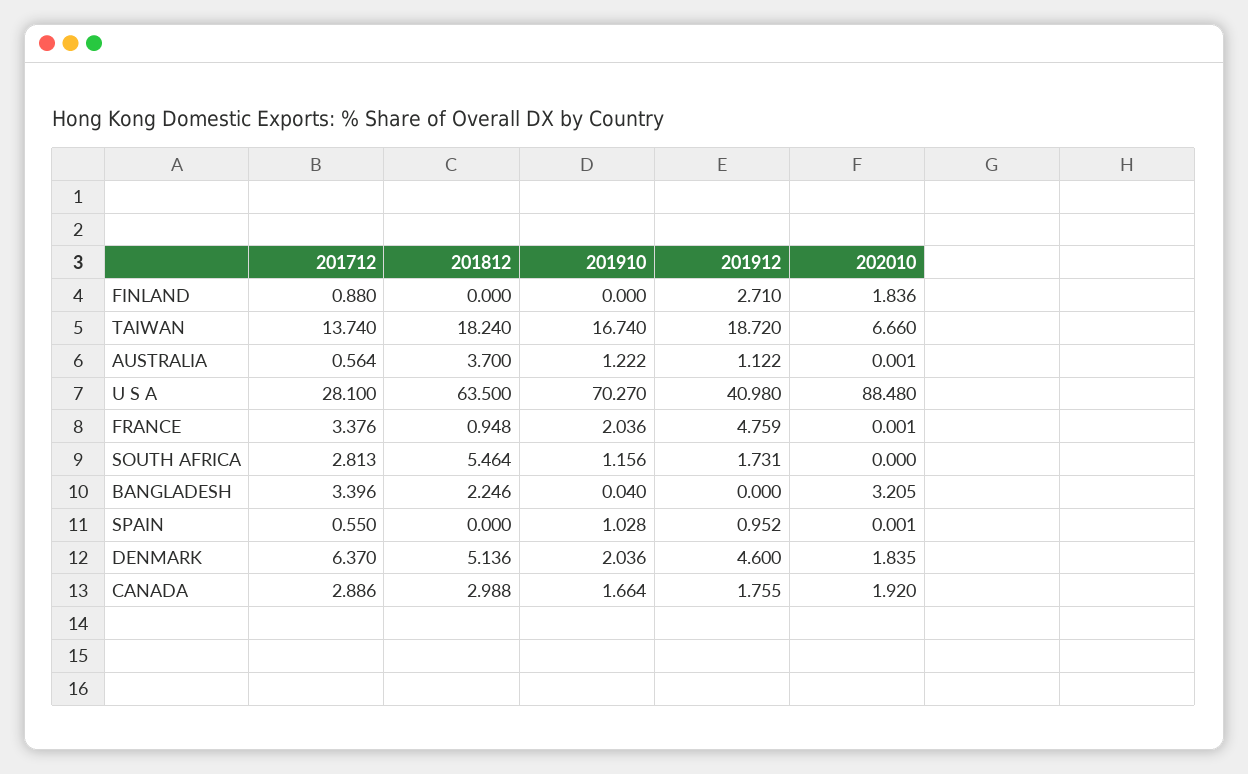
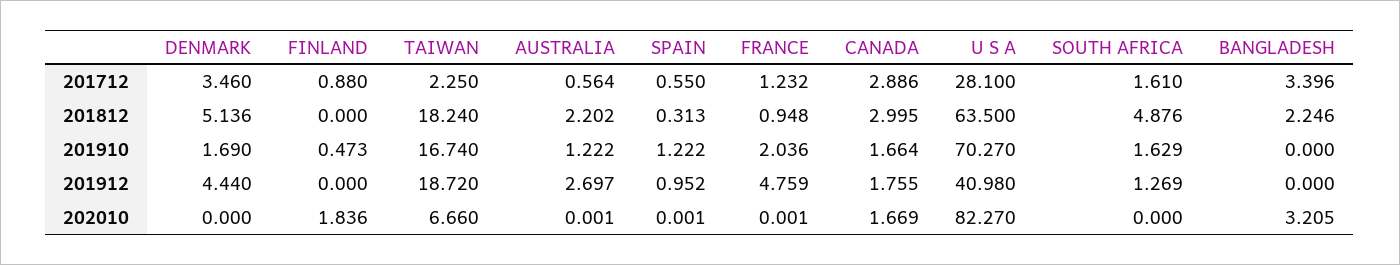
201910, FINLAND: 0 -> 0.473
201912, FINLAND: 2.71 -> 0
201712, TAIWAN: 13.74 -> 2.25
201812, AUSTRALIA: 3.7 -> 2.202
201912, AUSTRALIA: 1.122 -> 2.697
202010, U S A: 88.48 -> 82.27
201712, FRANCE: 3.376 -> 1.232
201712, SOUTH AFRICA: 2.813 -> 1.61
201812, SOUTH AFRICA: 5.464 -> 4.876
201910, SOUTH AFRICA: 1.156 -> 1.629
201912, SOUTH AFRICA: 1.731 -> 1.269
201910, BANGLADESH: 0.04 -> 0
201812, SPAIN: 0 -> 0.313
201910, SPAIN: 1.028 -> 1.222
201712, DENMARK: 6.37 -> 3.46
201910, DENMARK: 2.036 -> 1.69
201912, DENMARK: 4.6 -> 4.44
202010, DENMARK: 1.835 -> 0
201812, CANADA: 2.988 -> 2.995
202010, CANADA: 1.92 -> 1.669

